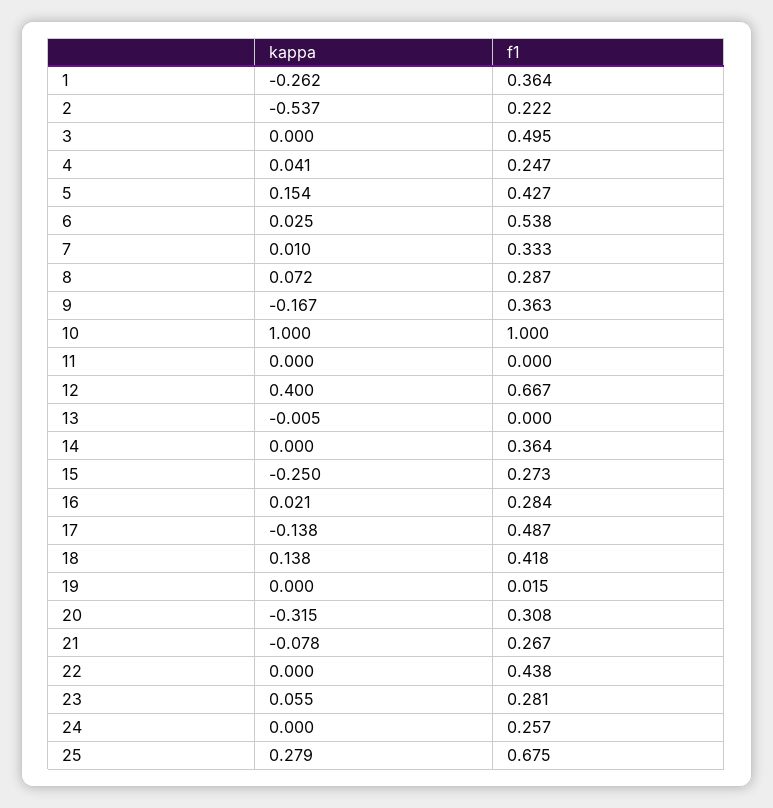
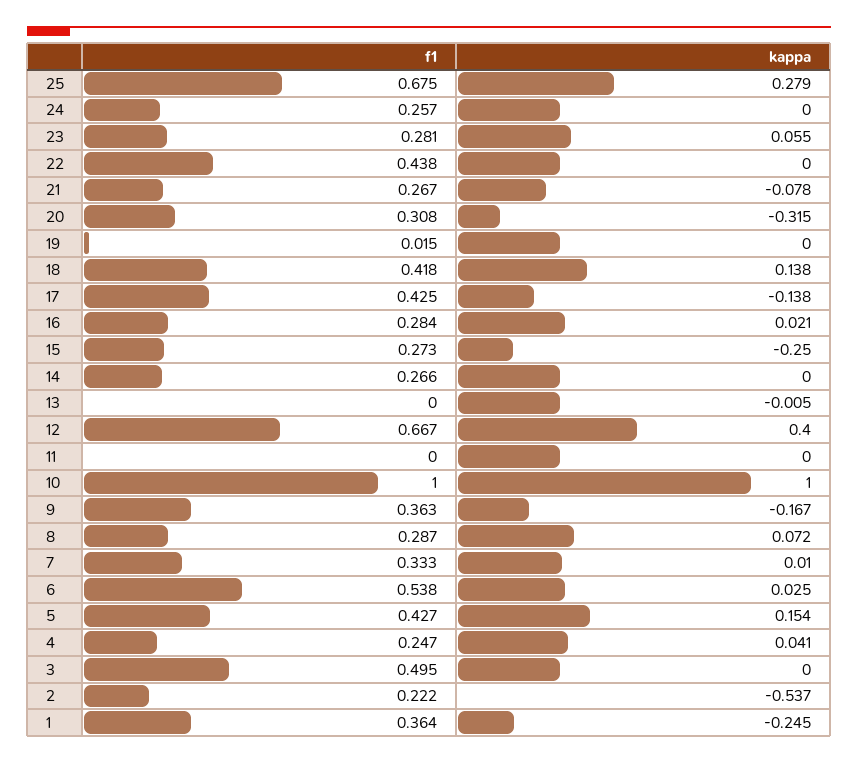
kappa, 1: -0.262 -> -0.245
f1, 14: 0.364 -> 0.266
f1, 17: 0.487 -> 0.425

